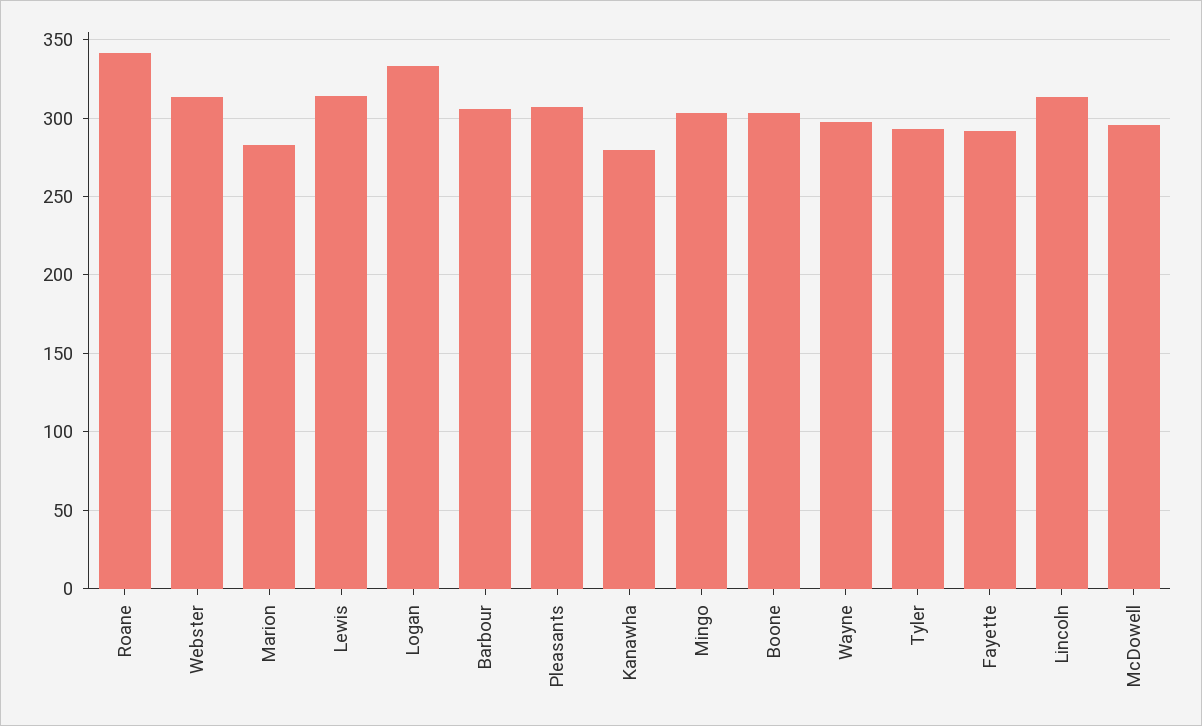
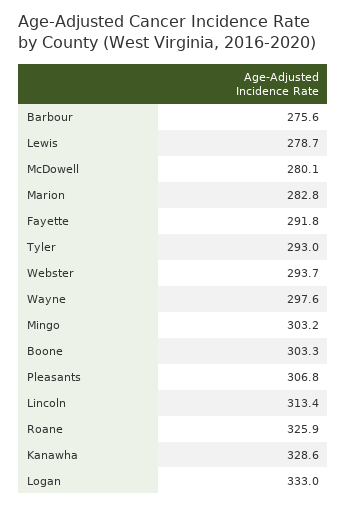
Roane: 340 -> 325.9
Webster: 315 -> 293.7
Lewis: 315 -> 278.7
Barbour: 305 -> 275.6
Kanawha: 280 -> 328.6
McDowell: 295 -> 280.1

